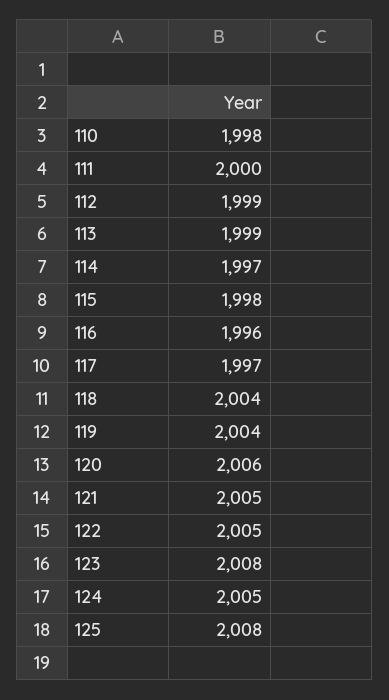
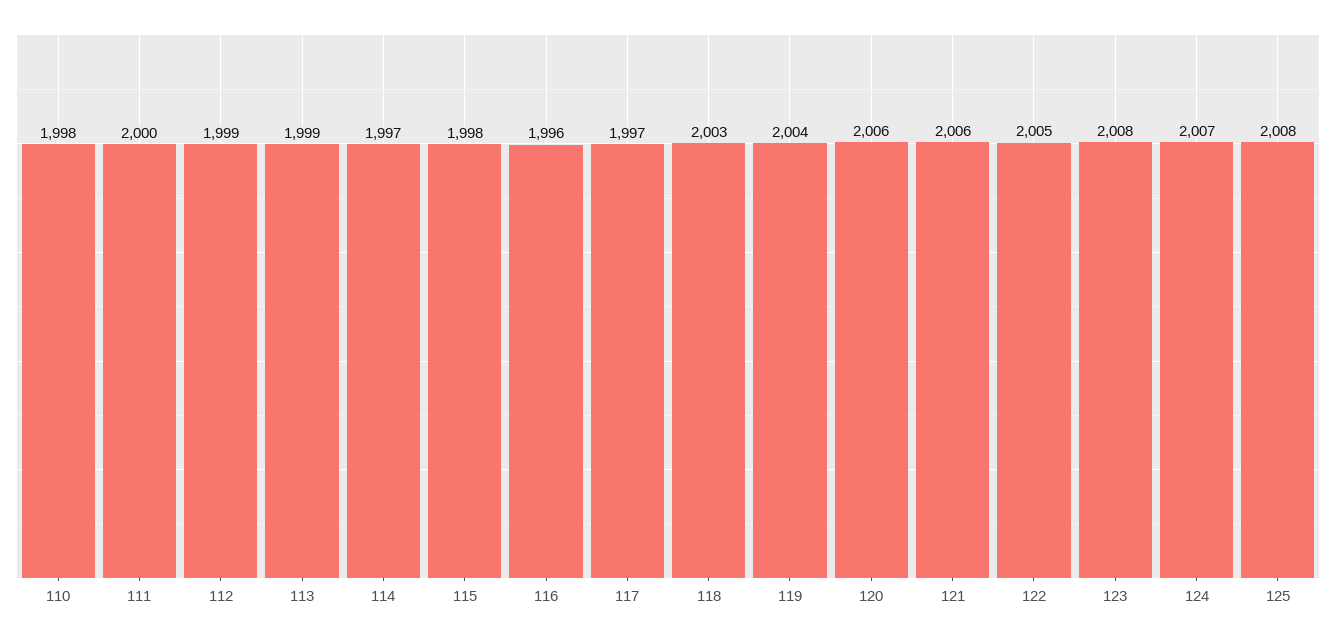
118: 2004 -> 2003
121: 2005 -> 2006
124: 2005 -> 2007

